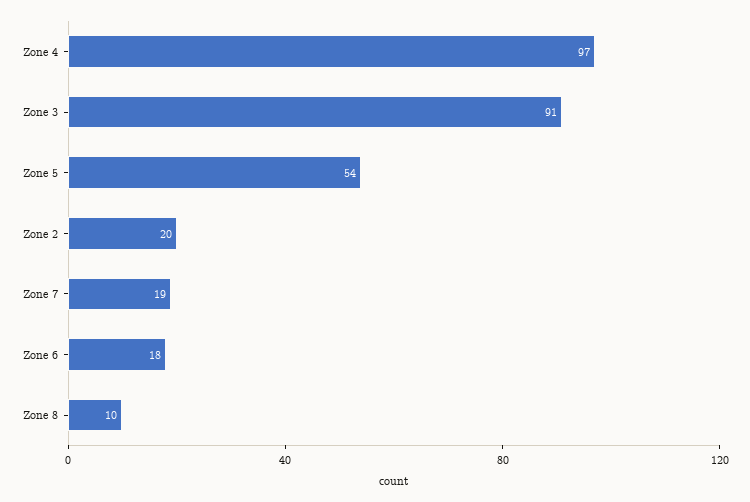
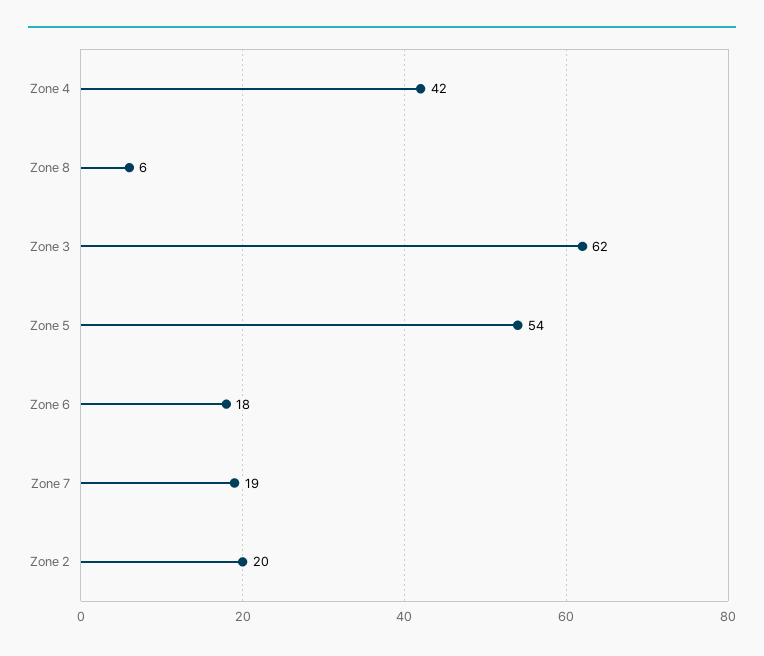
Zone 4: 97 -> 42
Zone 3: 91 -> 62
Zone 8: 10 -> 6

